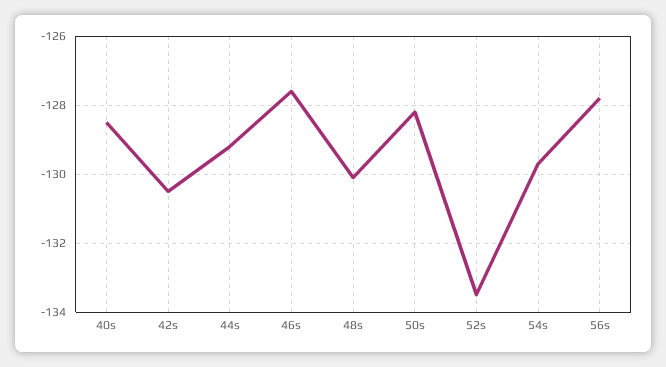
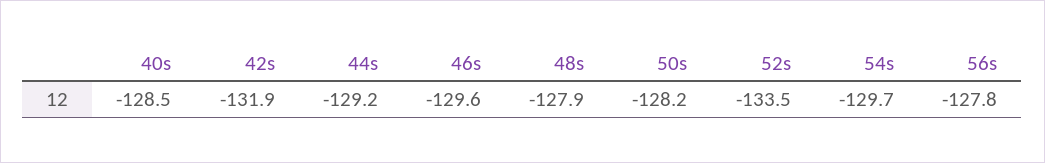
42s: -130.5 -> -131.9
46s: -127.5 -> -129.6
48s: -130 -> -127.9

